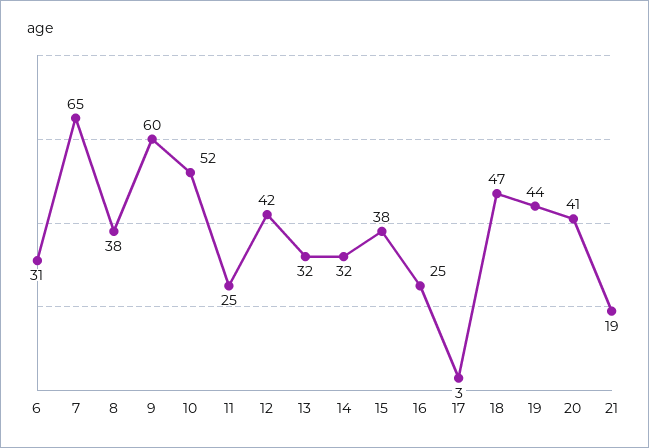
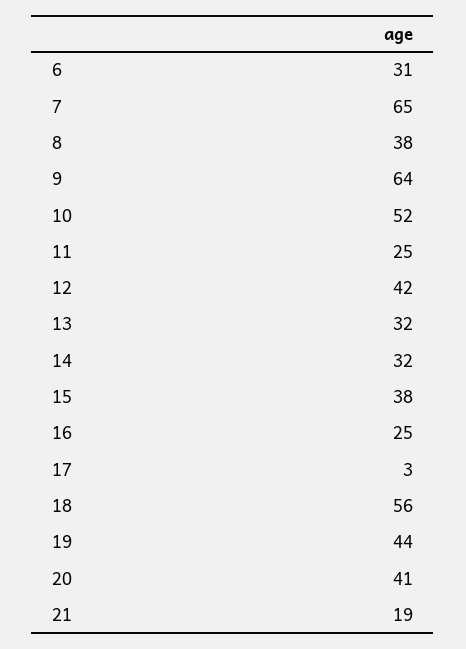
9: 60 -> 64
18: 47 -> 56

